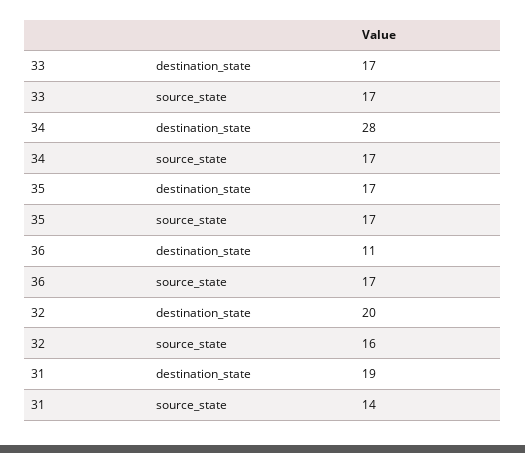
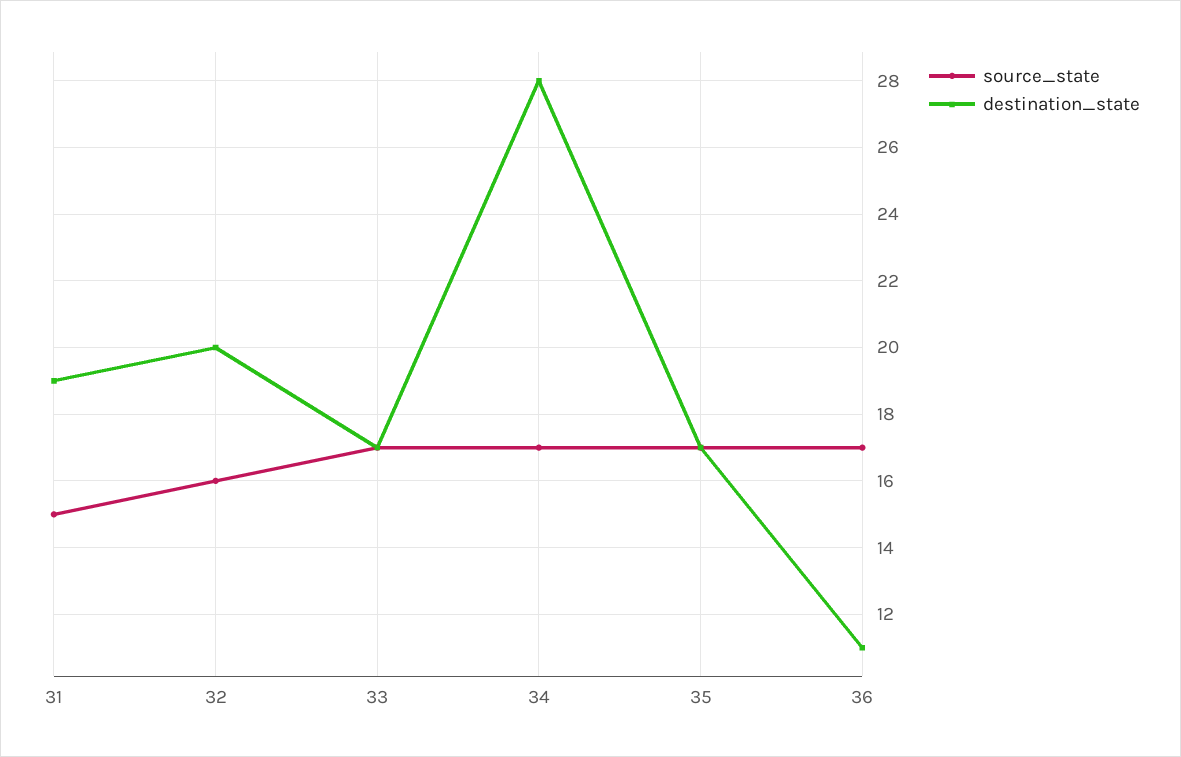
source_state, 31: 14 -> 15

